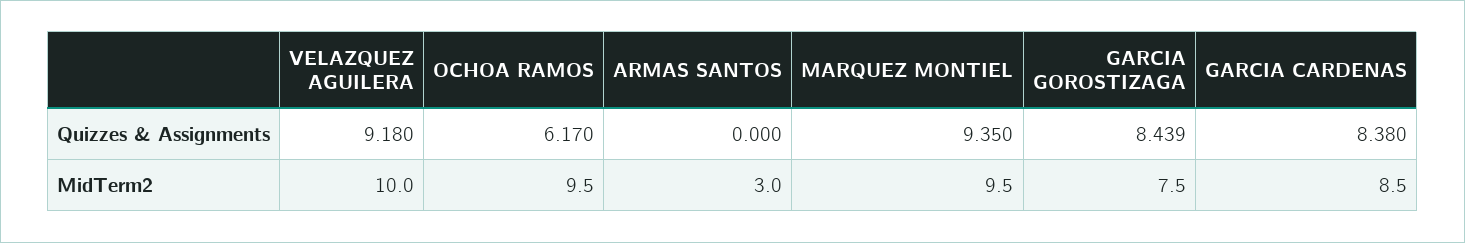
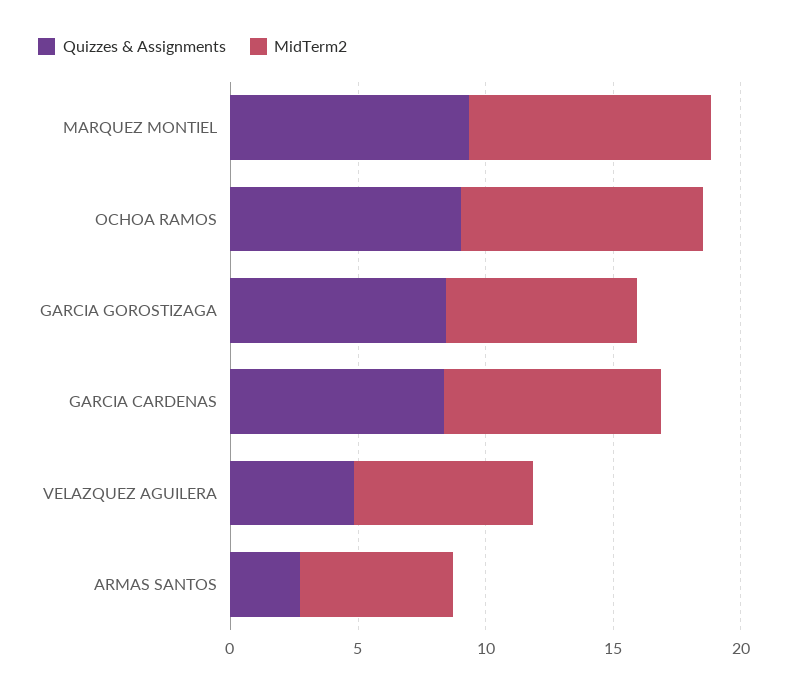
Quizzes & Assignments, VELAZQUEZ AGUILERA: 9.18 -> 5
Quizzes & Assignments, OCHOA RAMOS: 6.17 -> 9
Quizzes & Assignments, ARMAS SANTOS: 0 -> 3
MidTerm2, VELAZQUEZ AGUILERA: 10 -> 7
MidTerm2, ARMAS SANTOS: 3 -> 6

